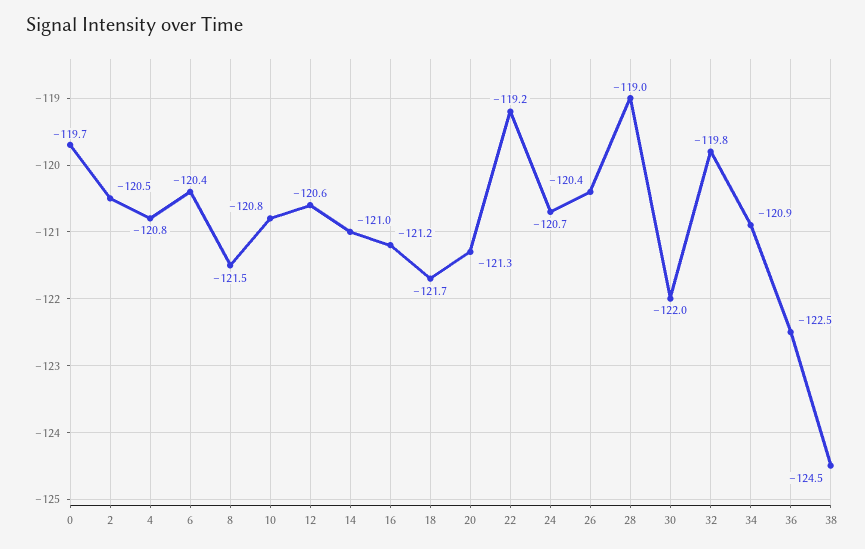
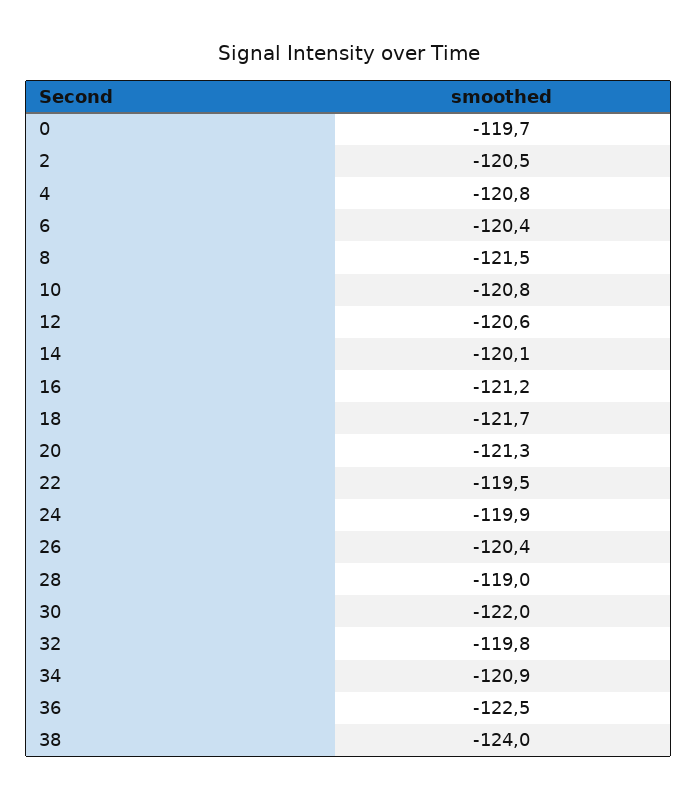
14: -121 -> -120.1
22: -119.2 -> -119.5
24: -120.7 -> -119.9
38: -124.5 -> -124

